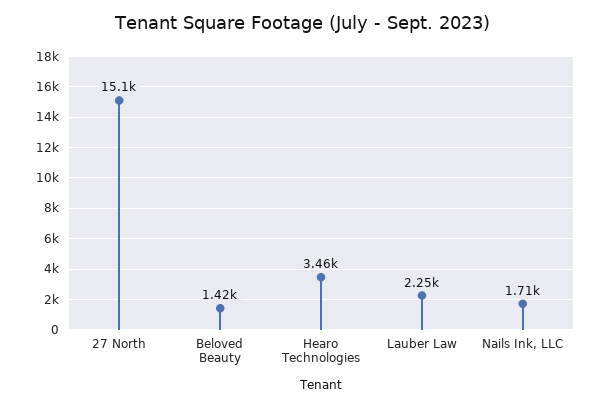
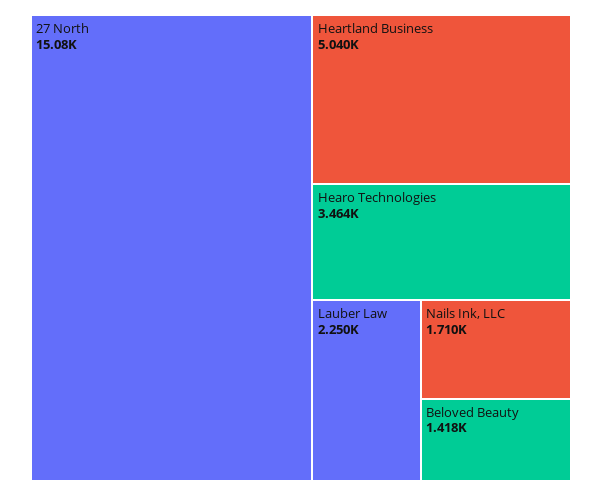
Heartland Business: none -> 5040

